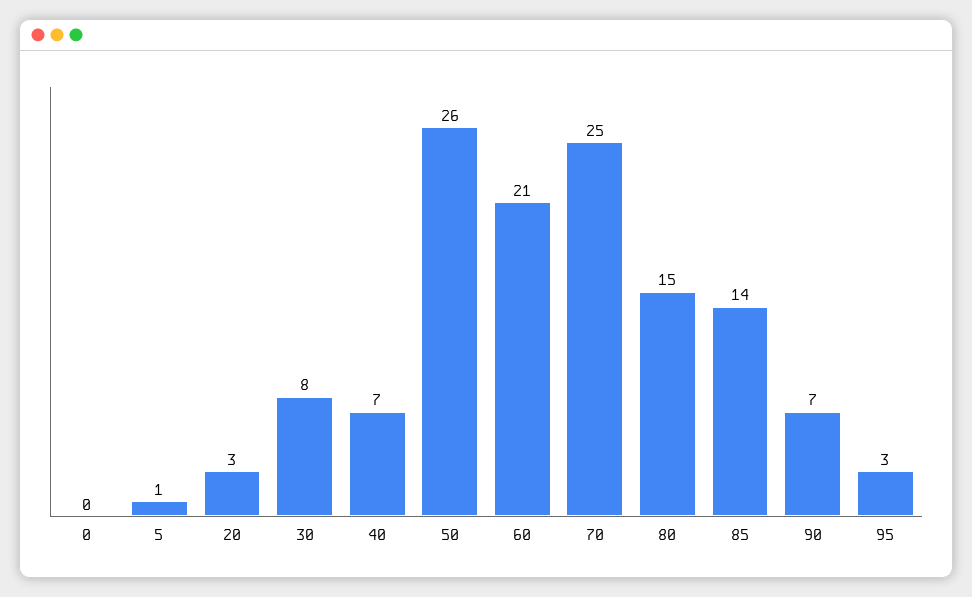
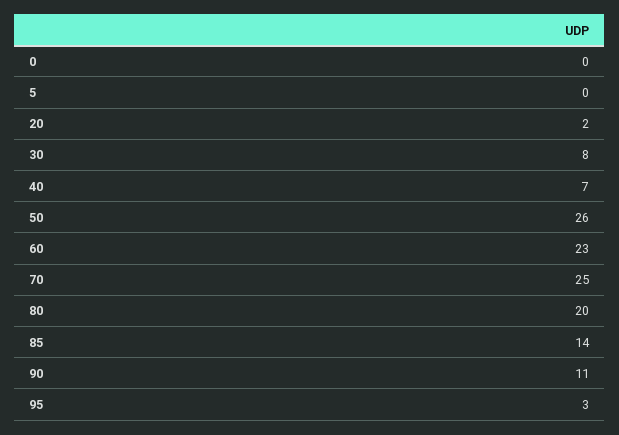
5: 1 -> 0
20: 3 -> 2
60: 21 -> 23
80: 15 -> 20
90: 7 -> 11

